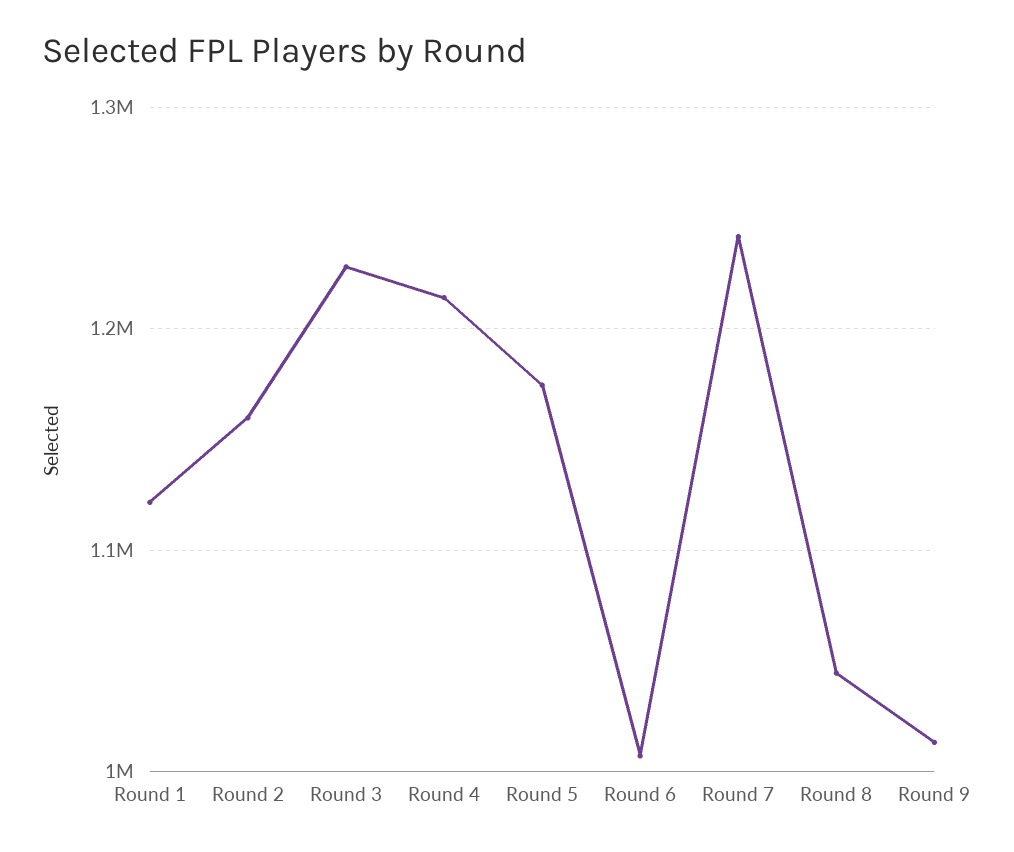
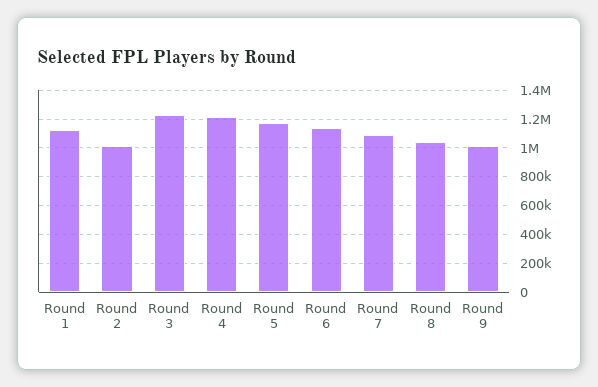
Round 2: 1160000 -> 1000000
Round 6: 1010000 -> 1150000
Round 7: 1240000 -> 1100000

